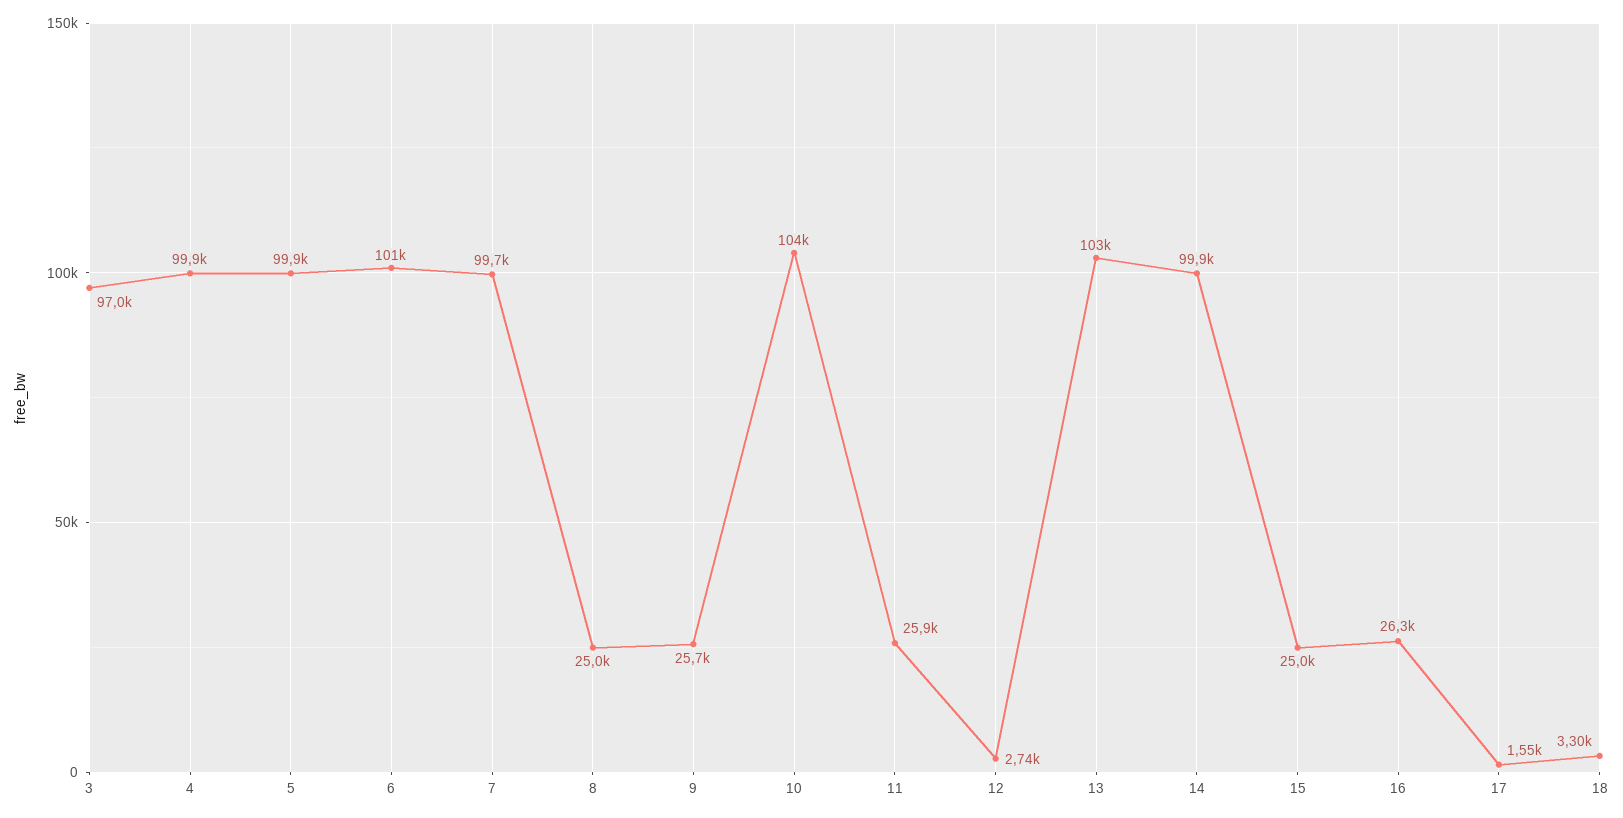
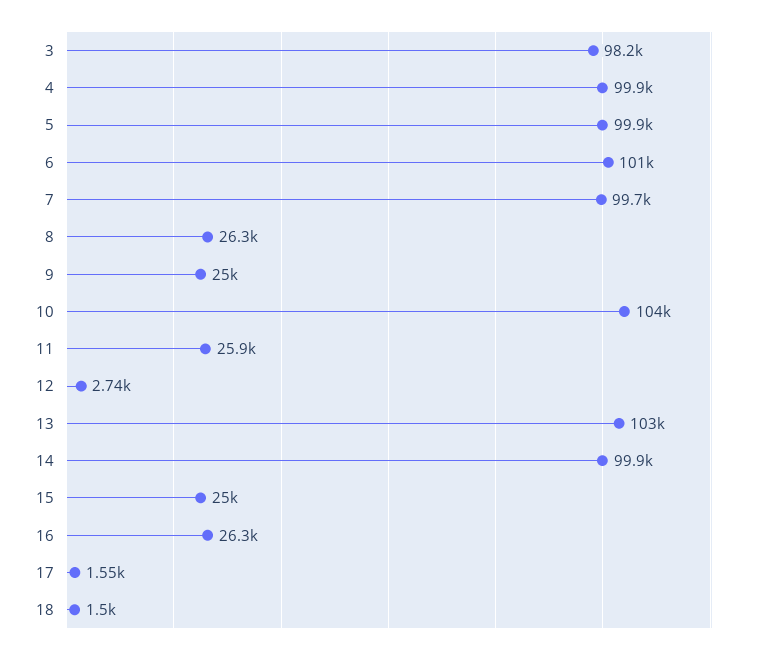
3: 97000 -> 98200
8: 25000 -> 26300
9: 25700 -> 25000
18: 3300 -> 1500

